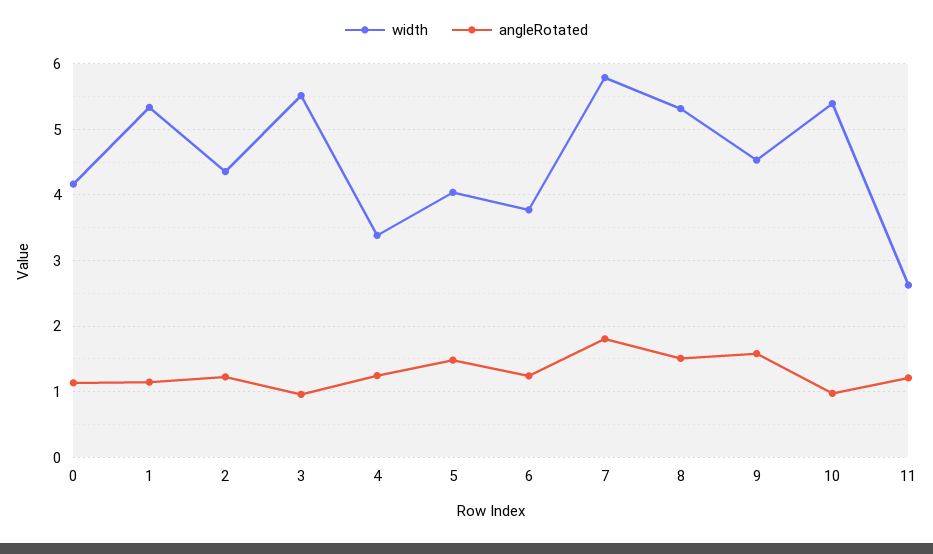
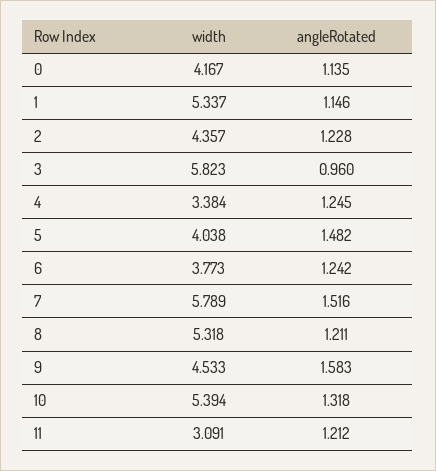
width, 3: 5.5 -> 5.823
angleRotated, 7: 1.8 -> 1.516
angleRotated, 8: 1.5 -> 1.211
angleRotated, 10: 1 -> 1.318
width, 11: 2.6 -> 3.091

